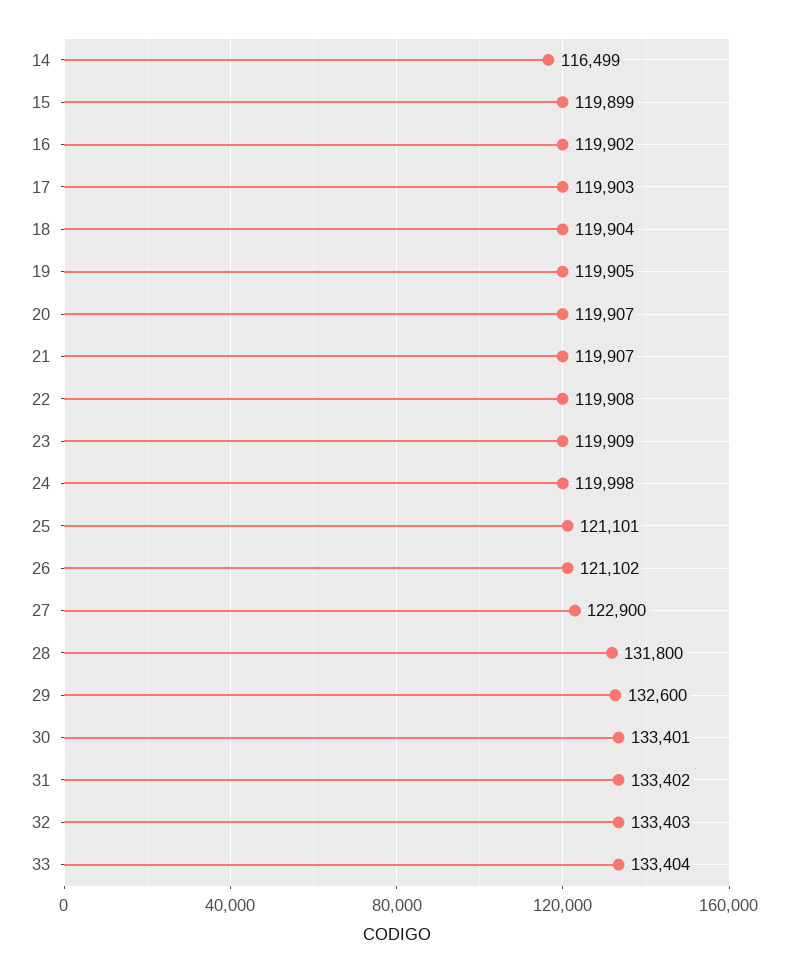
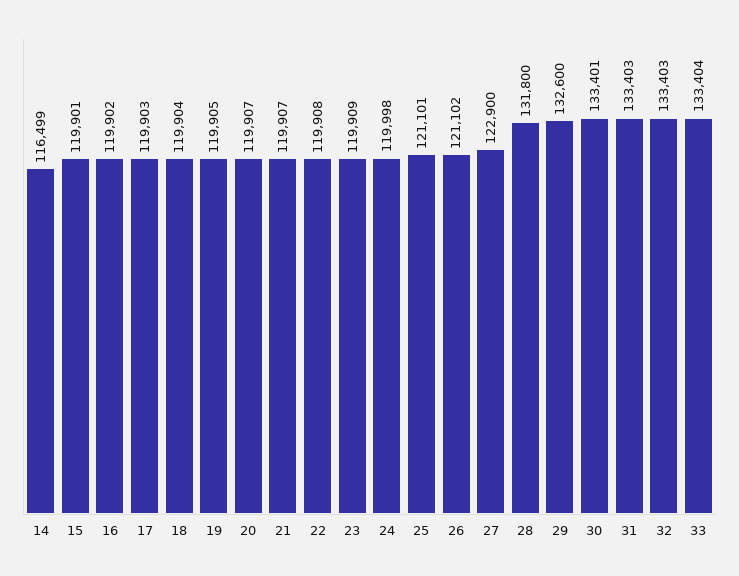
15: 119899 -> 119901
31: 133402 -> 133403

